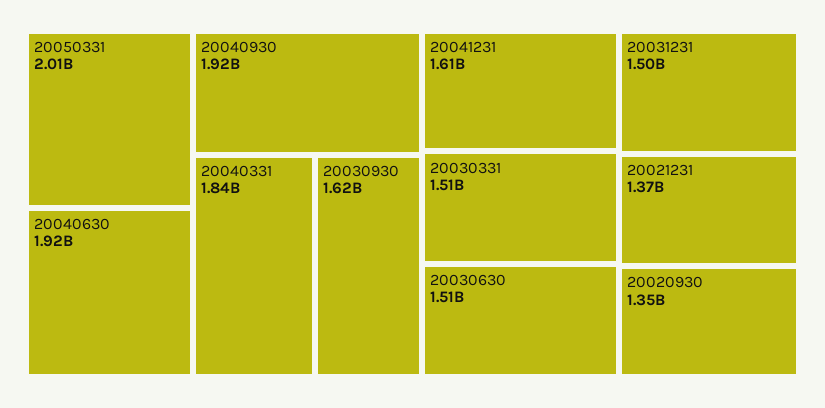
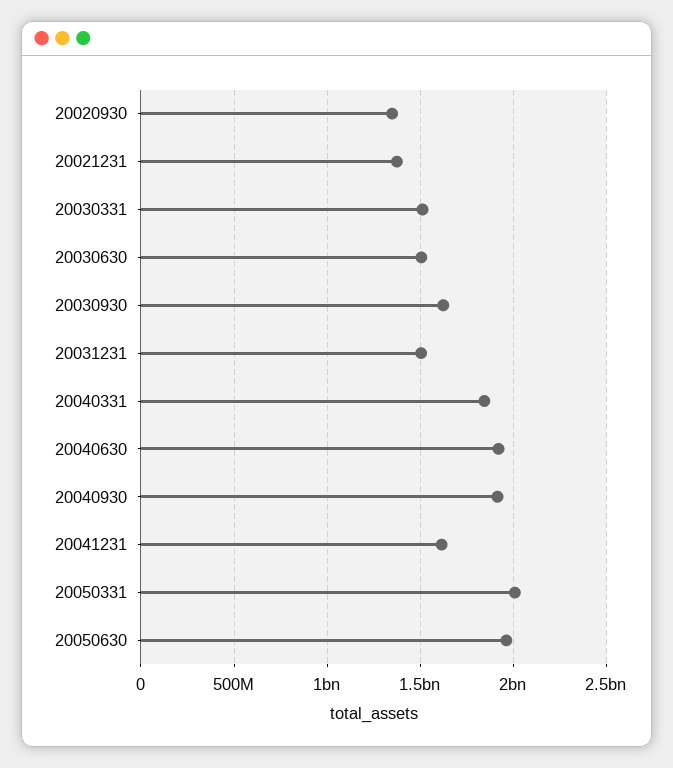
20050630: none -> 1950000000

